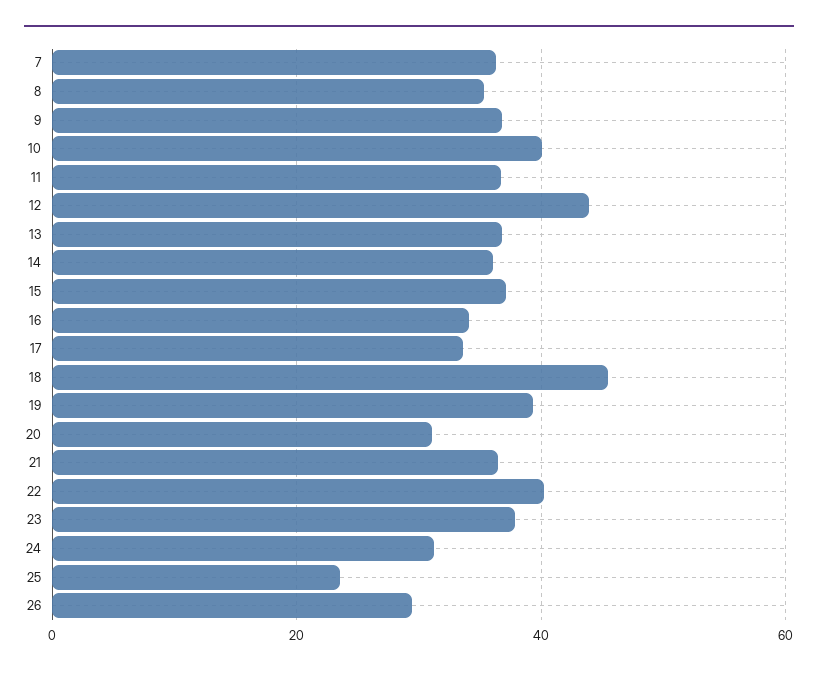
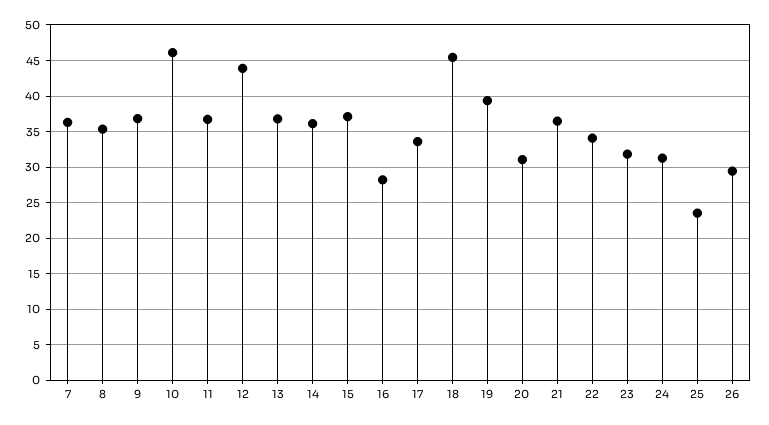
10: 40 -> 46
16: 34 -> 28
22: 40 -> 34
23: 38 -> 32

